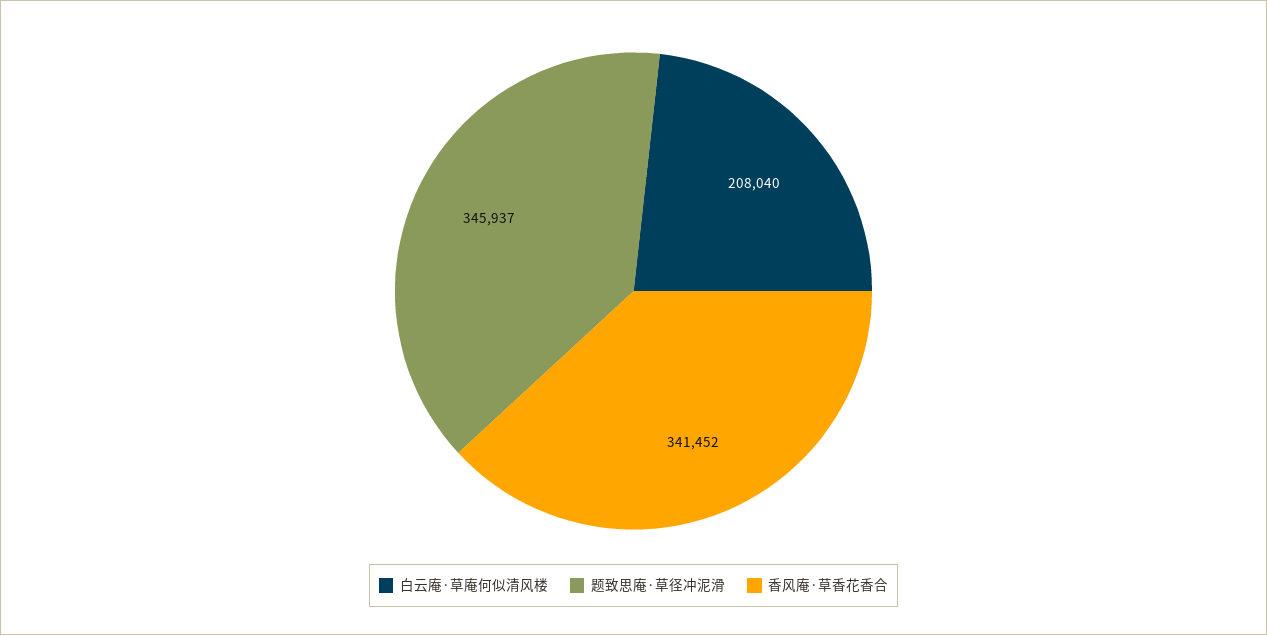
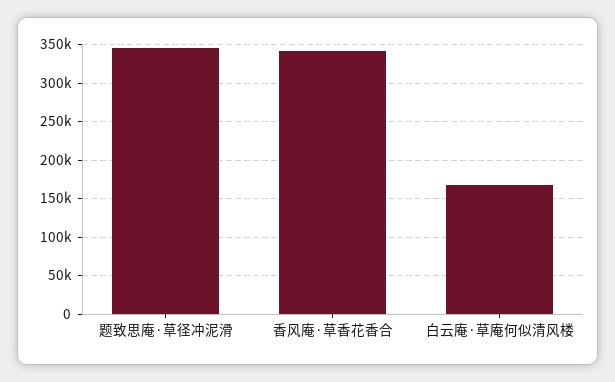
白云庵·草庵何似清风楼: 208040 -> 170000

